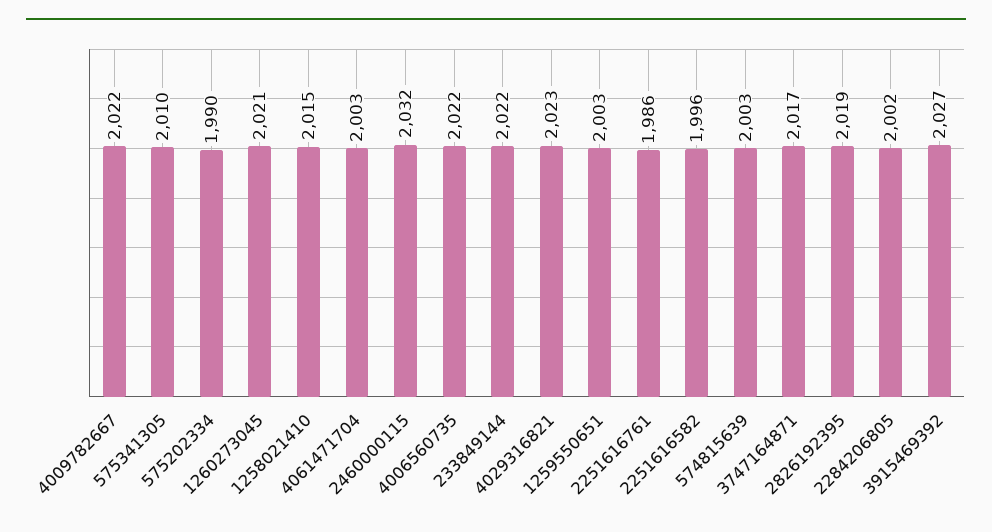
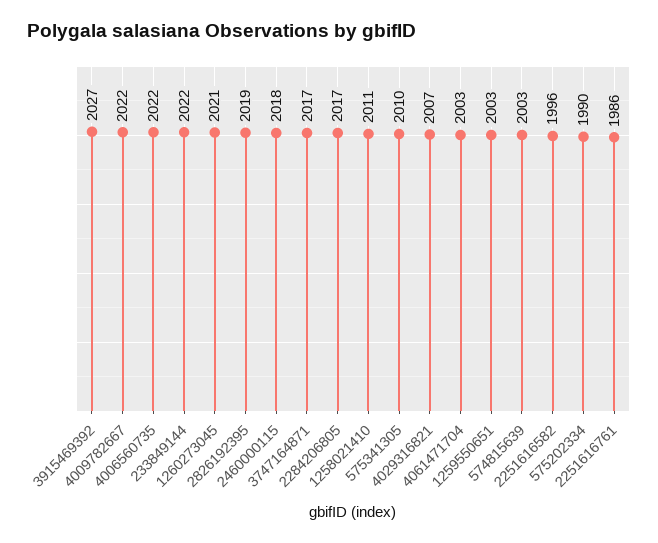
1258021410: 2015 -> 2011
2460000115: 2032 -> 2018
4029316821: 2023 -> 2007
2284206805: 2002 -> 2017

